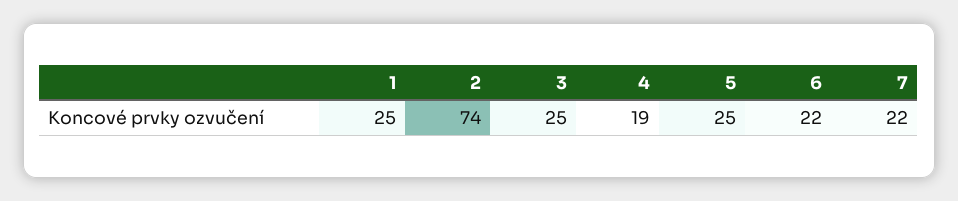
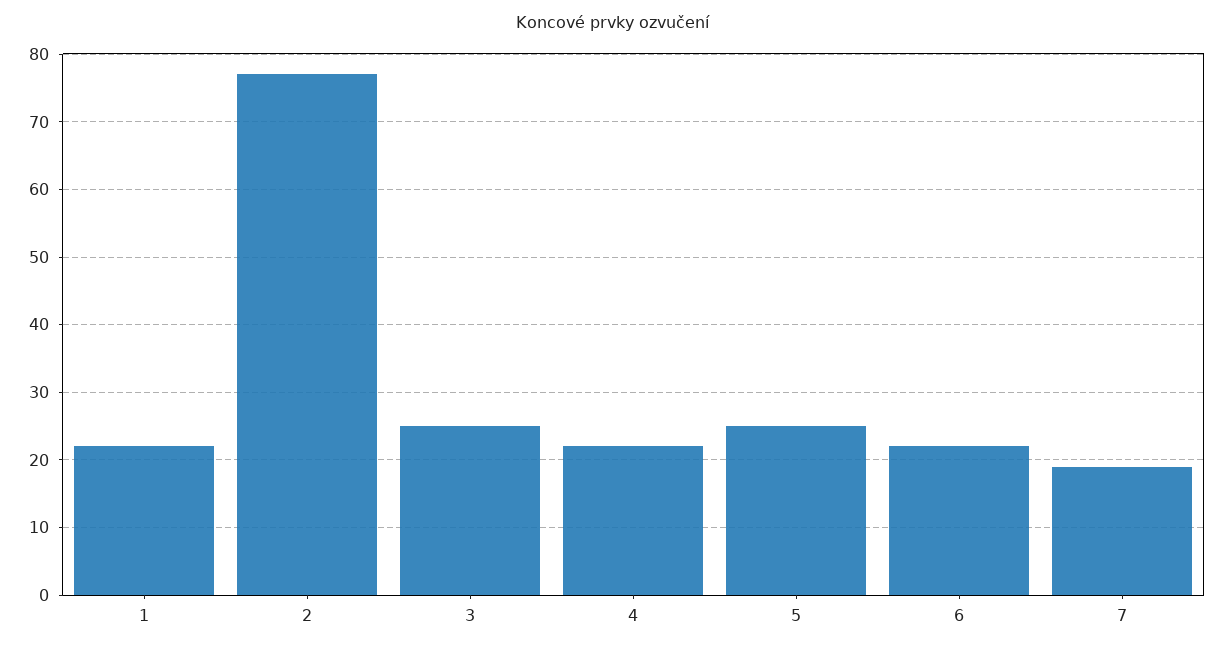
1: 25 -> 22
2: 74 -> 77
4: 19 -> 22
7: 22 -> 19

